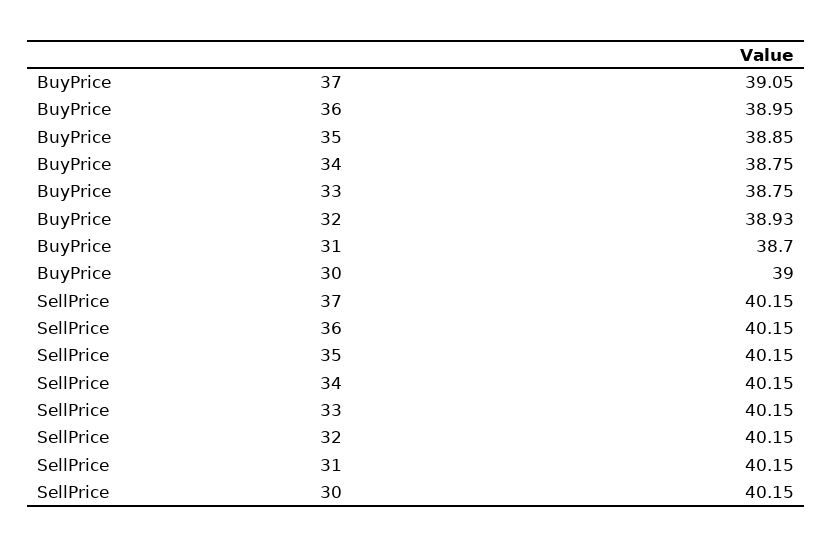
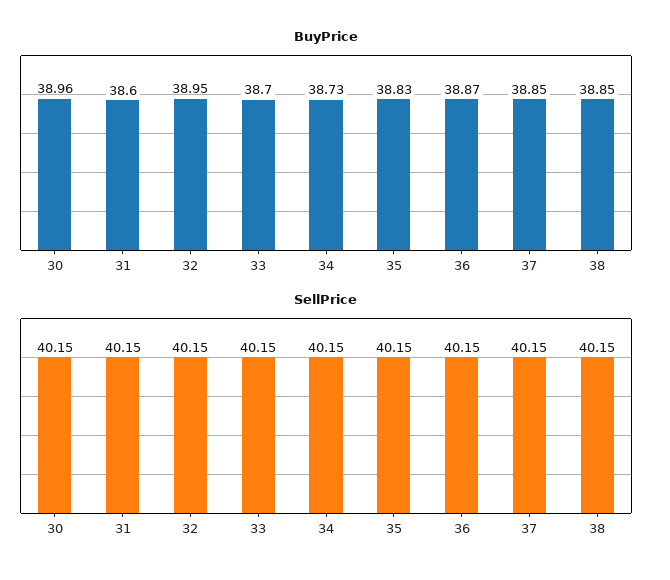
BuyPrice, 37: 39.05 -> 38.85
BuyPrice, 36: 38.95 -> 38.87
BuyPrice, 35: 38.85 -> 38.83
BuyPrice, 34: 38.75 -> 38.73
BuyPrice, 33: 38.75 -> 38.7
BuyPrice, 32: 38.93 -> 38.95
BuyPrice, 31: 38.7 -> 38.6
BuyPrice, 30: 39 -> 38.96
BuyPrice, 38: none -> 38.85
SellPrice, 38: none -> 40.15

